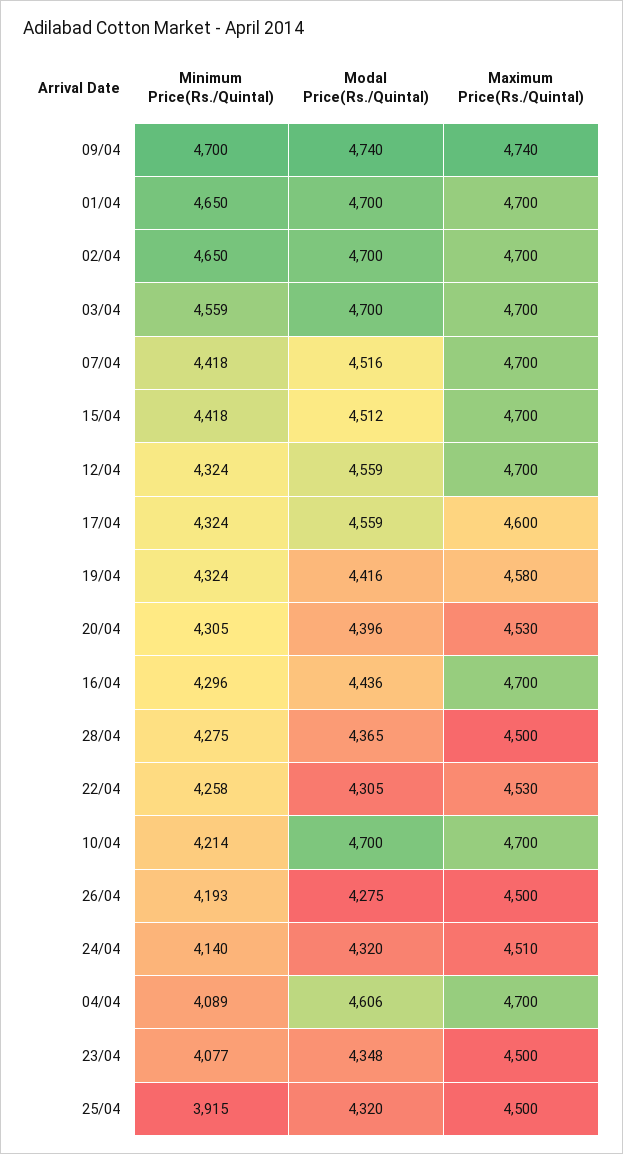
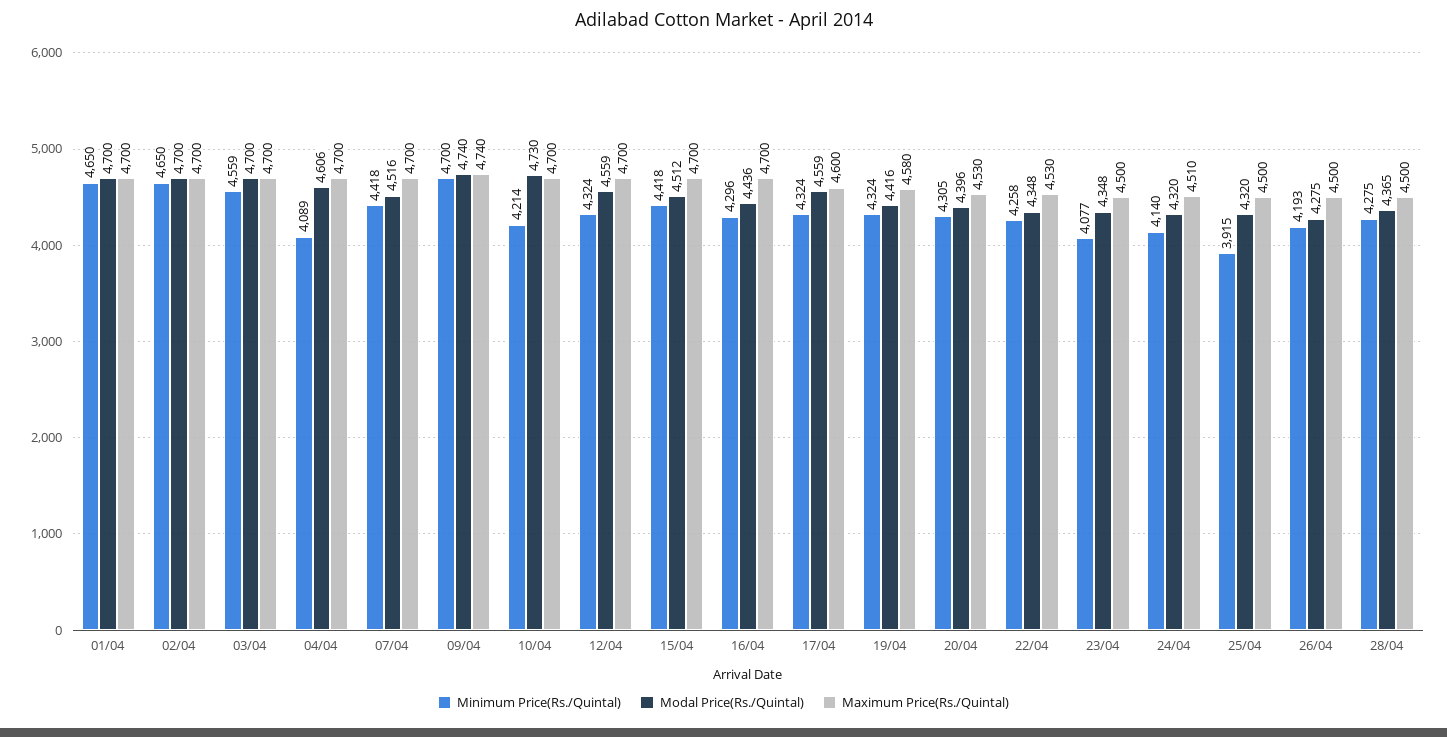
Modal Price(Rs./Quintal), 22/04: 4305 -> 4348
Modal Price(Rs./Quintal), 10/04: 4700 -> 4730

